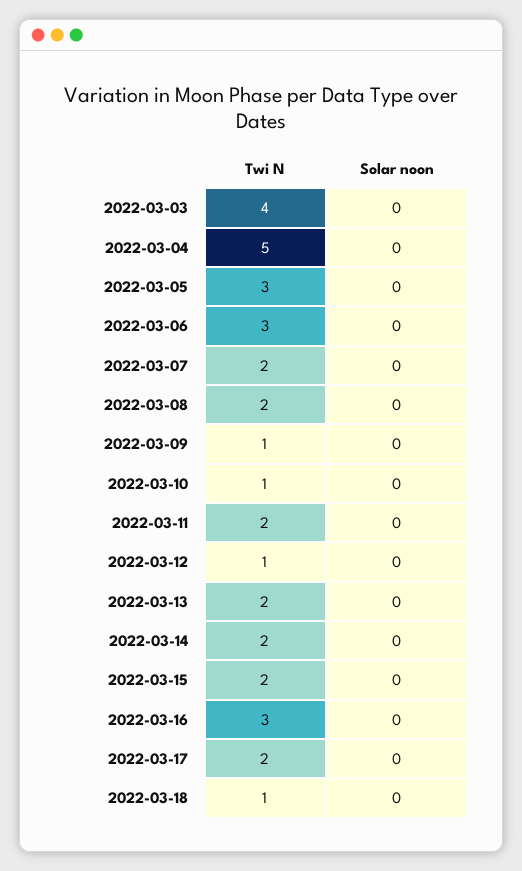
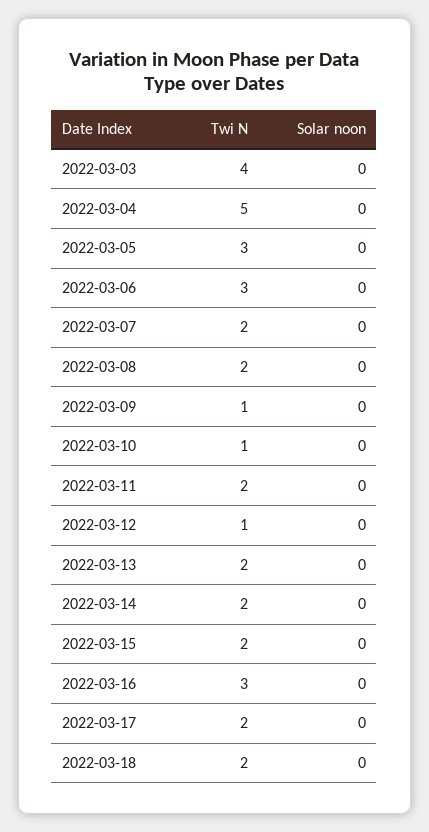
Twi N, 2022-03-18: 1 -> 2

